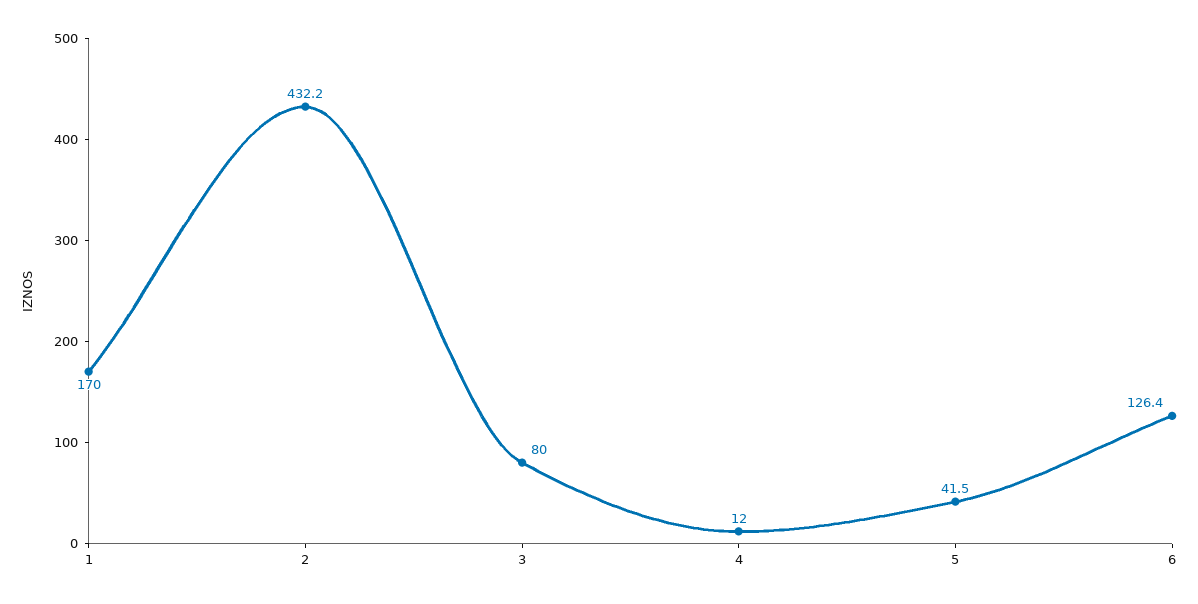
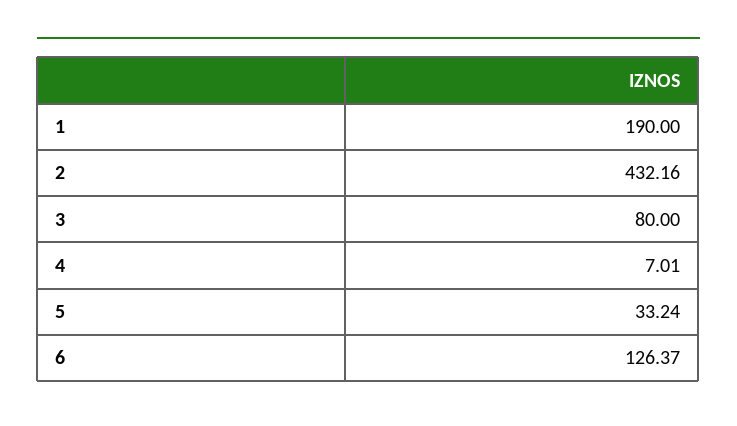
1: 170 -> 190
4: 12 -> 7.01
5: 41.5 -> 33.24

